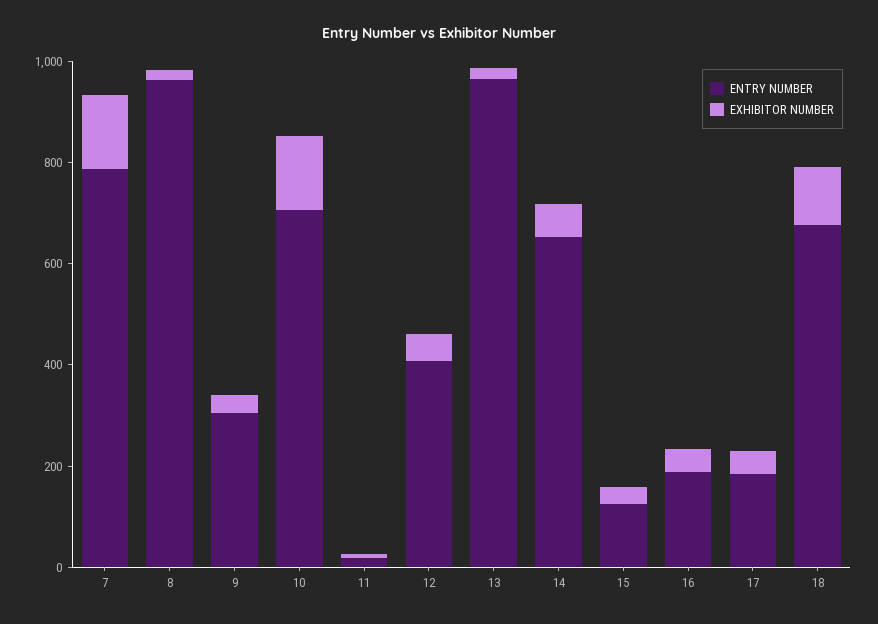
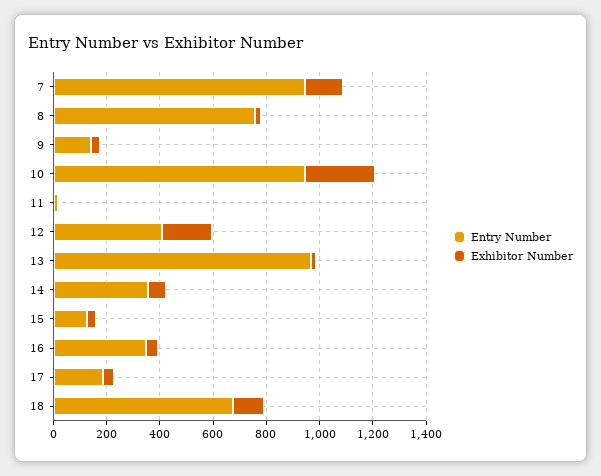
ENTRY NUMBER, 7: 800 -> 950
ENTRY NUMBER, 8: 950 -> 750
ENTRY NUMBER, 9: 300 -> 150
ENTRY NUMBER, 10: 700 -> 950
EXHIBITOR NUMBER, 10: 150 -> 250
EXHIBITOR NUMBER, 12: 50 -> 200
ENTRY NUMBER, 14: 650 -> 350
ENTRY NUMBER, 16: 200 -> 350

